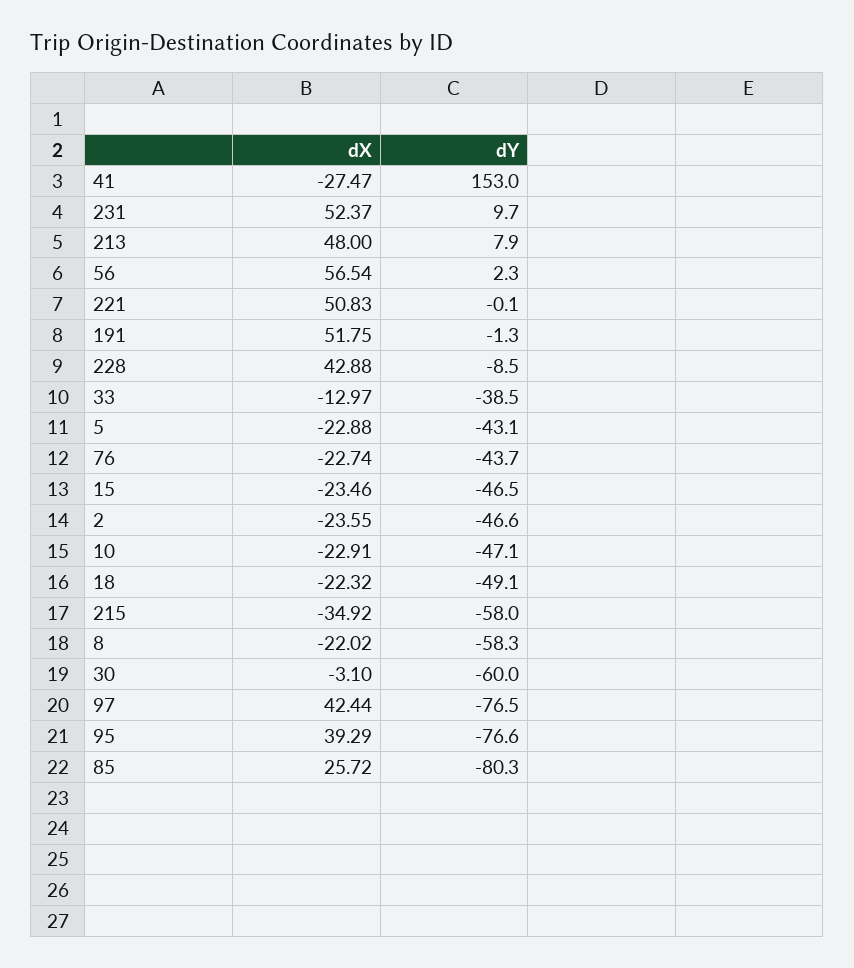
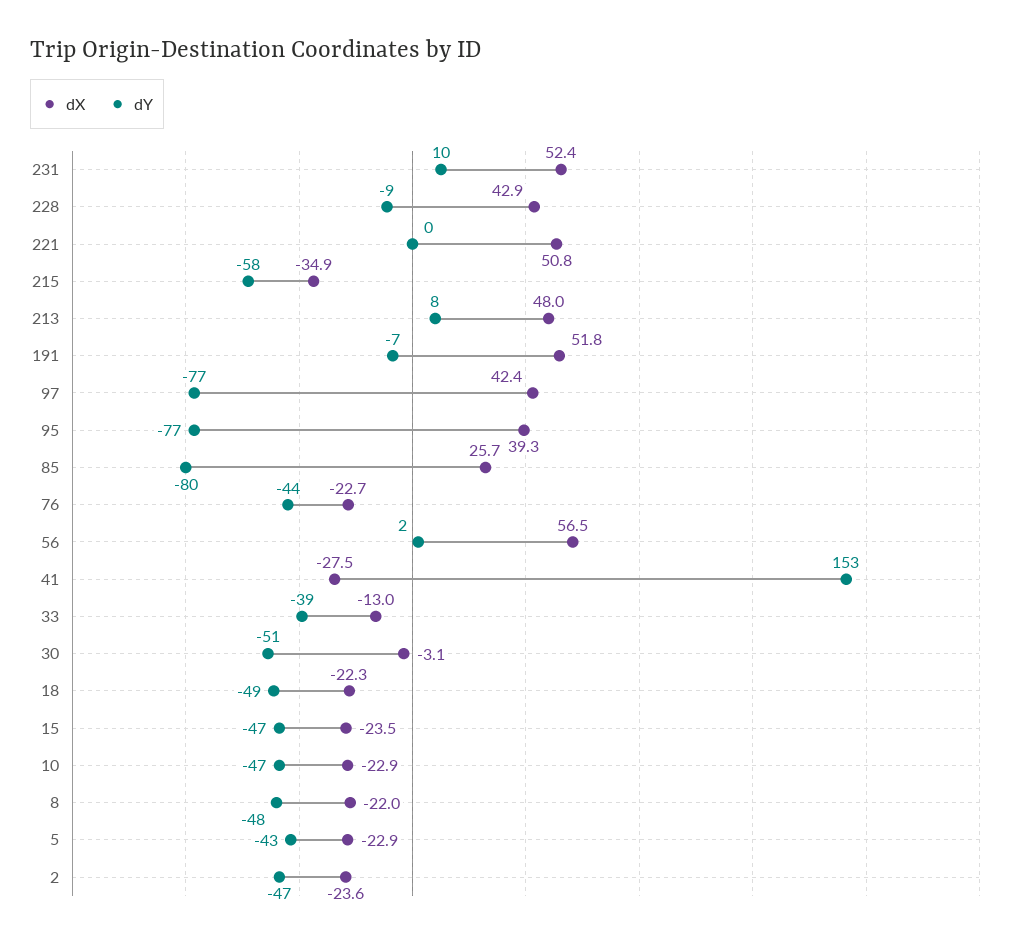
dY, 191: -1.3 -> -7
dY, 8: -58.3 -> -48
dY, 30: -60 -> -51

